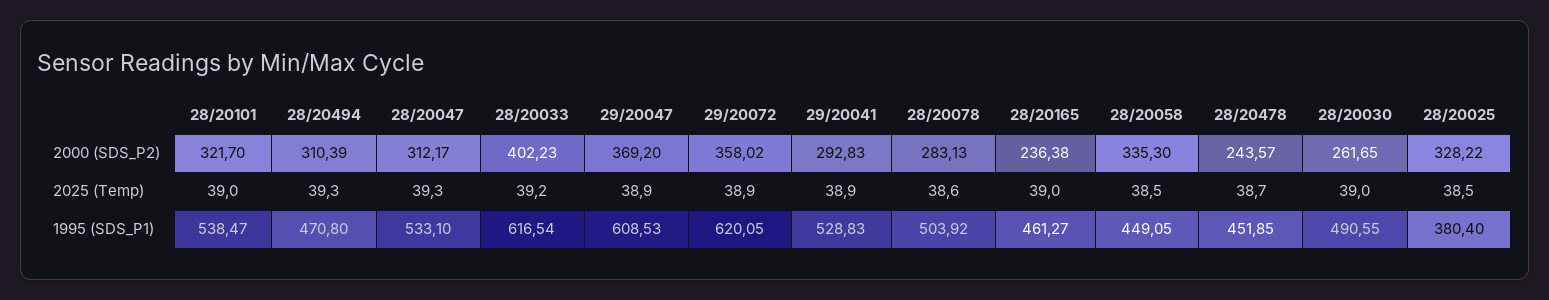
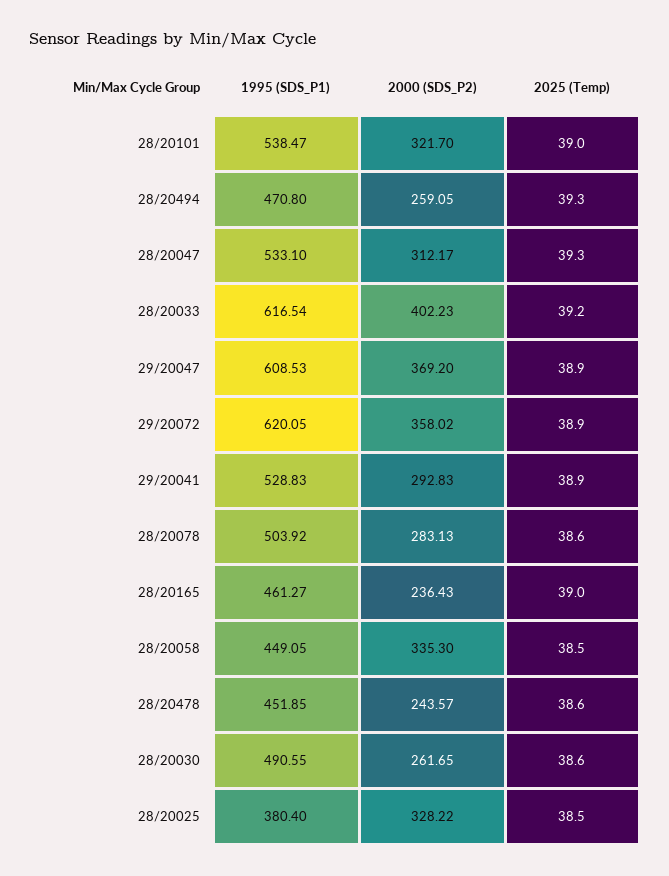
28/20494, 2000 (SDS_P2): 310.39 -> 259.05
28/20165, 2000 (SDS_P2): 236.38 -> 236.43
28/20478, 2025 (Temp): 38.7 -> 38.6
28/20030, 2025 (Temp): 39 -> 38.6

